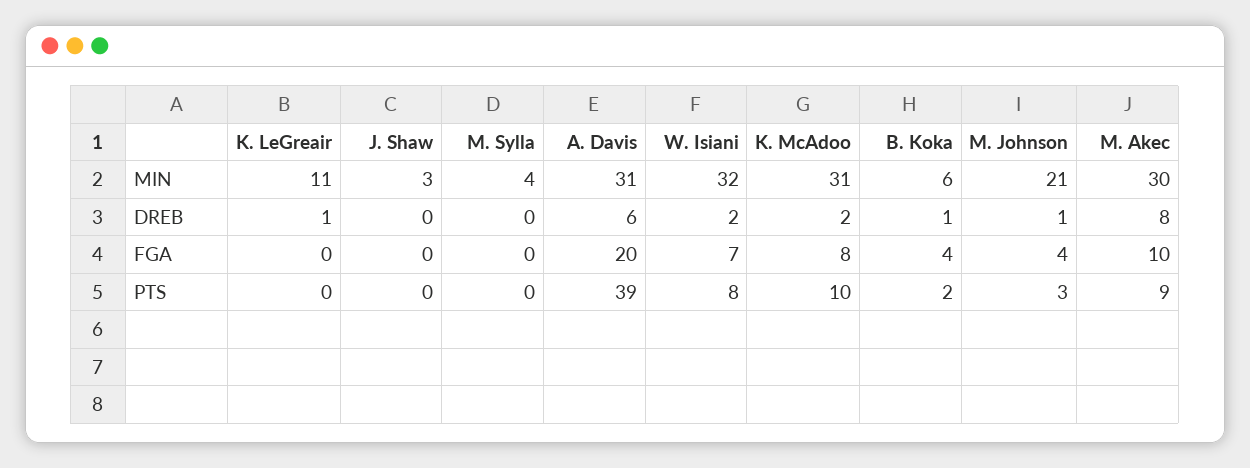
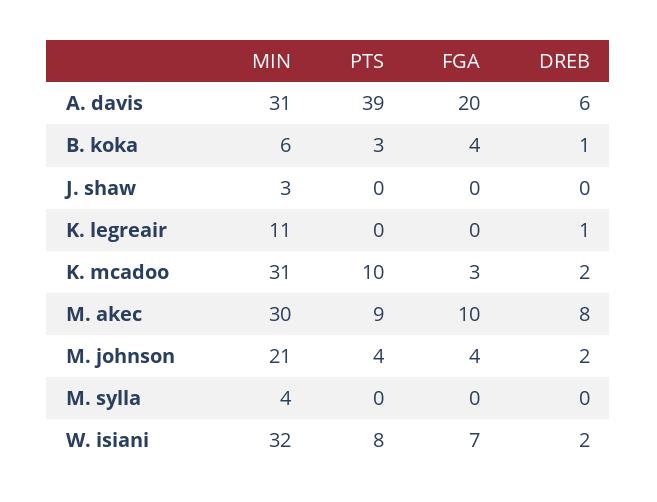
M. Johnson, DREB: 1 -> 2
K. McAdoo, FGA: 8 -> 3
B. Koka, PTS: 2 -> 3
M. Johnson, PTS: 3 -> 4

